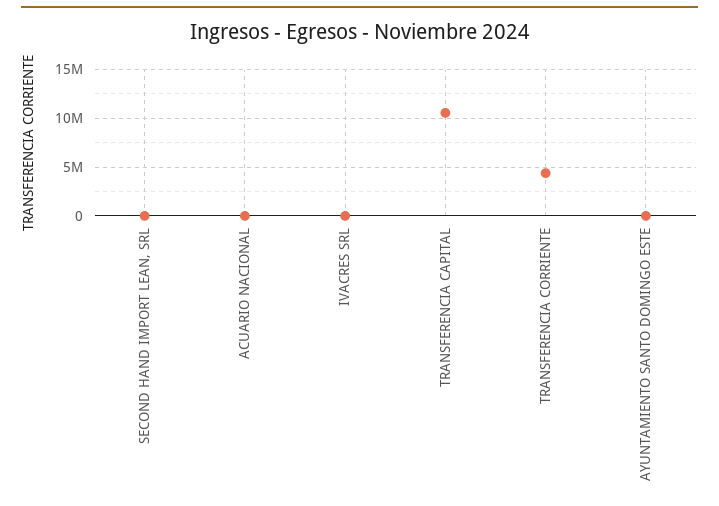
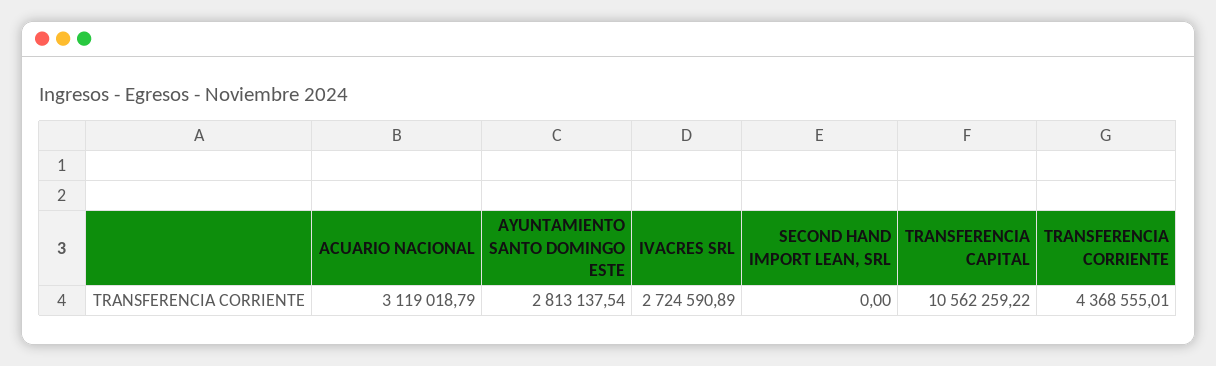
ACUARIO NACIONAL: 0 -> 3119018.79
IVACRES SRL: 0 -> 2724590.89
AYUNTAMIENTO SANTO DOMINGO ESTE: 0 -> 2813137.54

